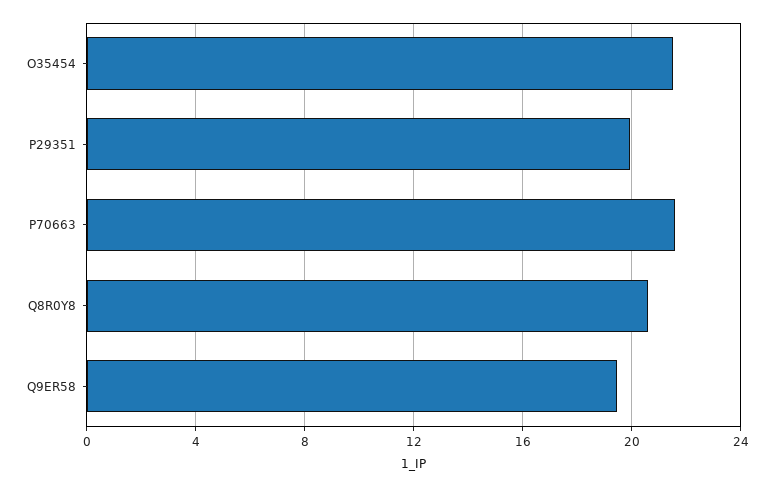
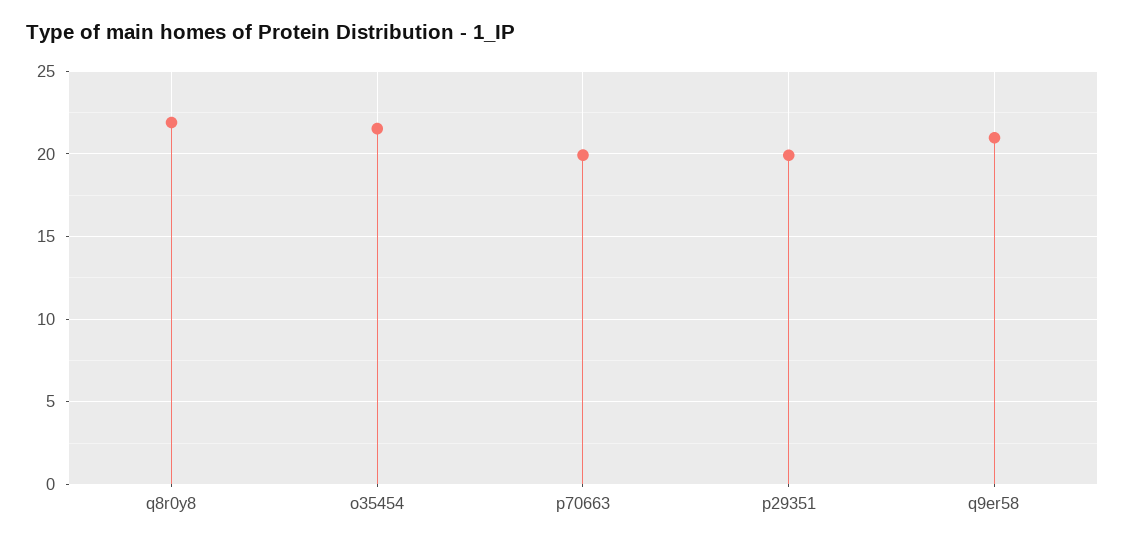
P70663: 21.5 -> 20
Q8R0Y8: 20.5 -> 22
Q9ER58: 19.5 -> 21

